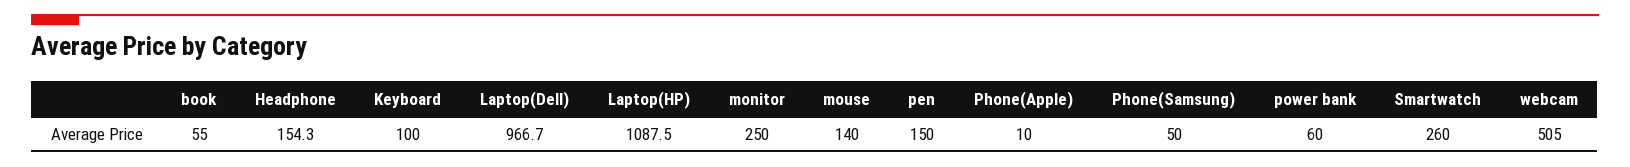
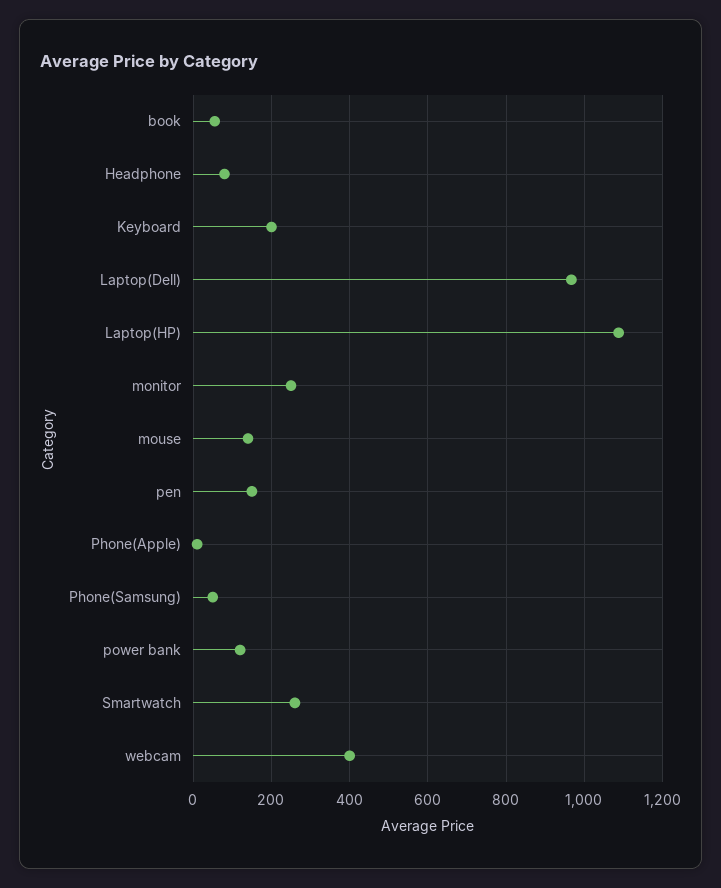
Headphone: 154.3 -> 80
Keyboard: 100 -> 200
power bank: 60 -> 120
webcam: 505 -> 400

